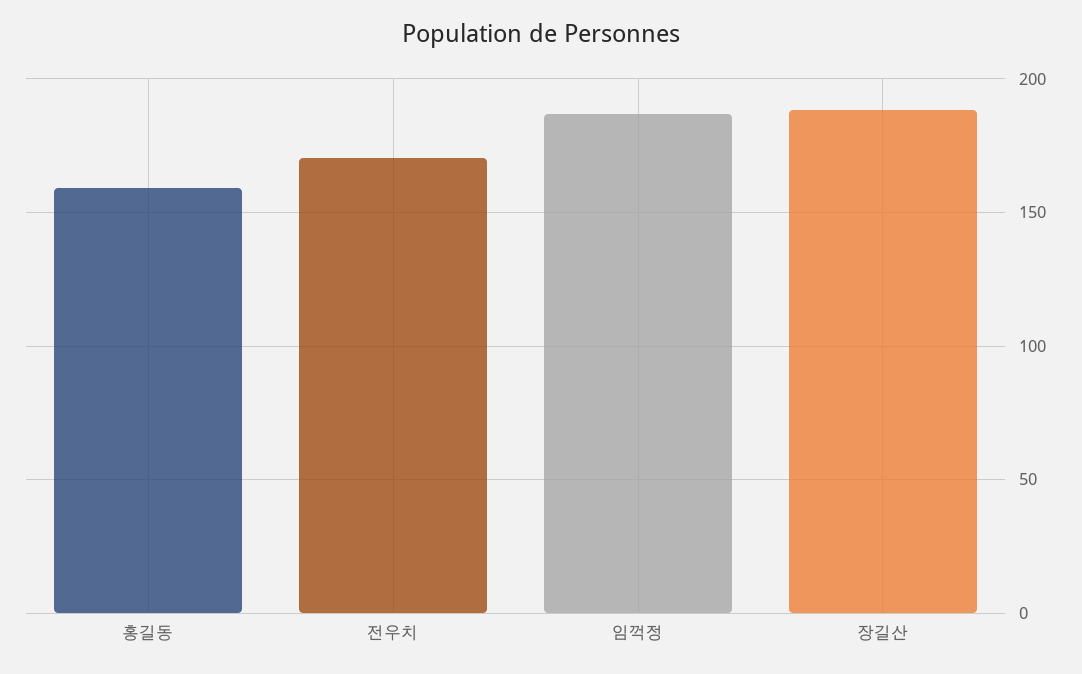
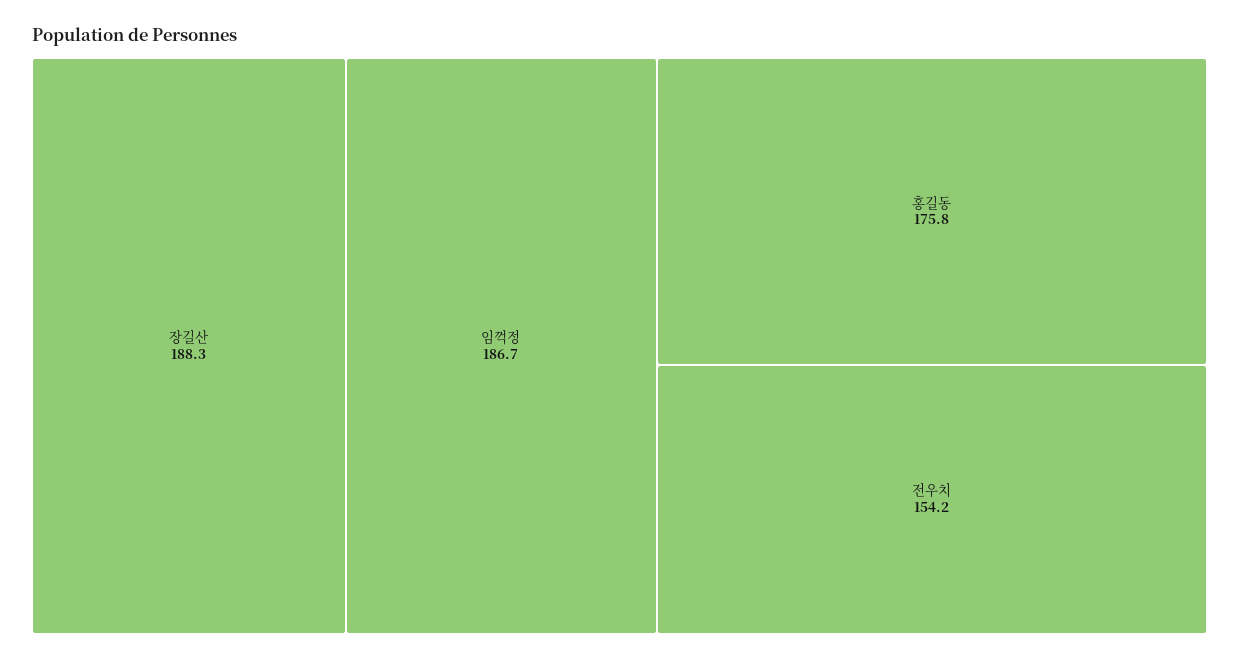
홍길동: 160 -> 175.8
전우치: 170 -> 154.2

